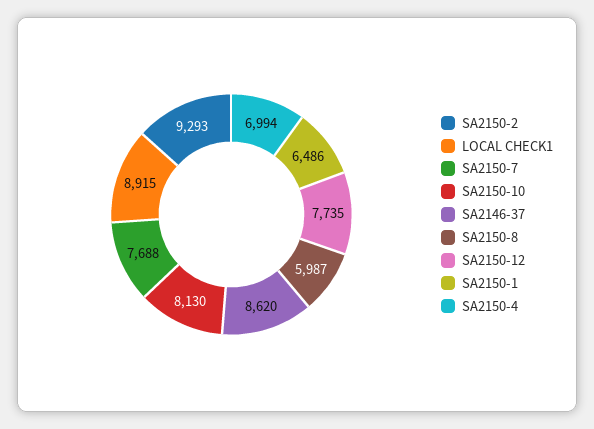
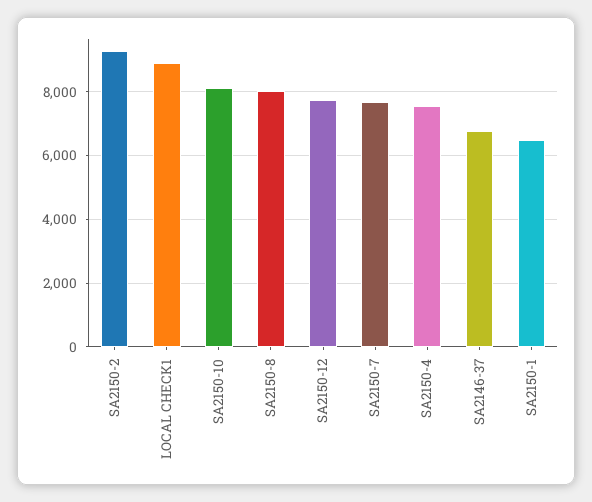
SA2146-37: 8620 -> 6800
SA2150-8: 5987 -> 8000
SA2150-4: 6994 -> 7600

